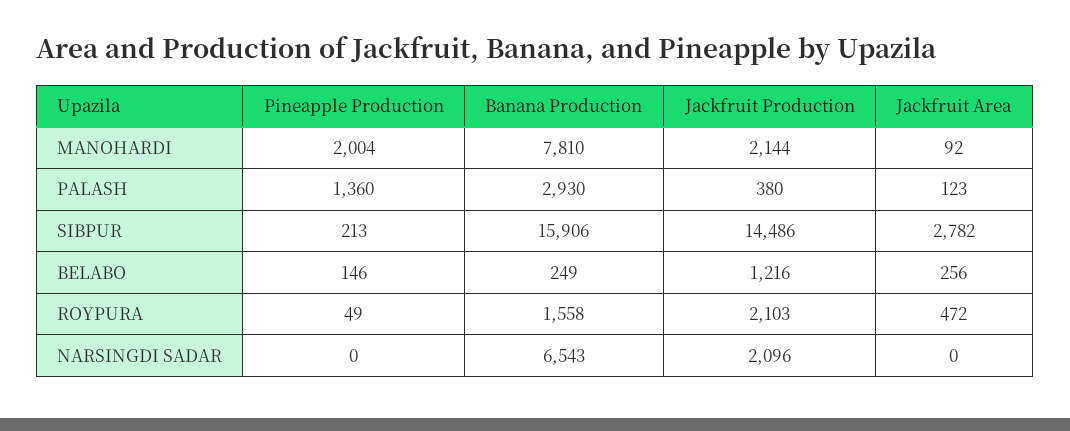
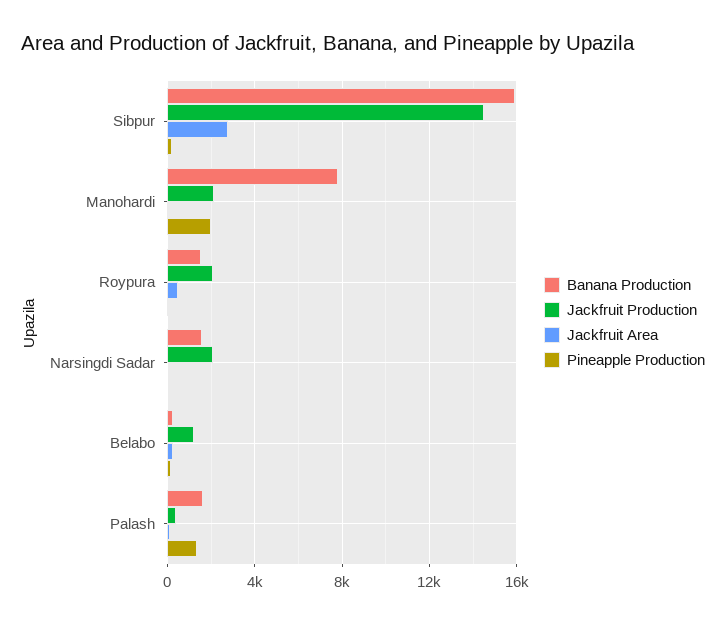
Banana Production, PALASH: 2930 -> 1500
Banana Production, NARSINGDI SADAR: 6543 -> 1500

